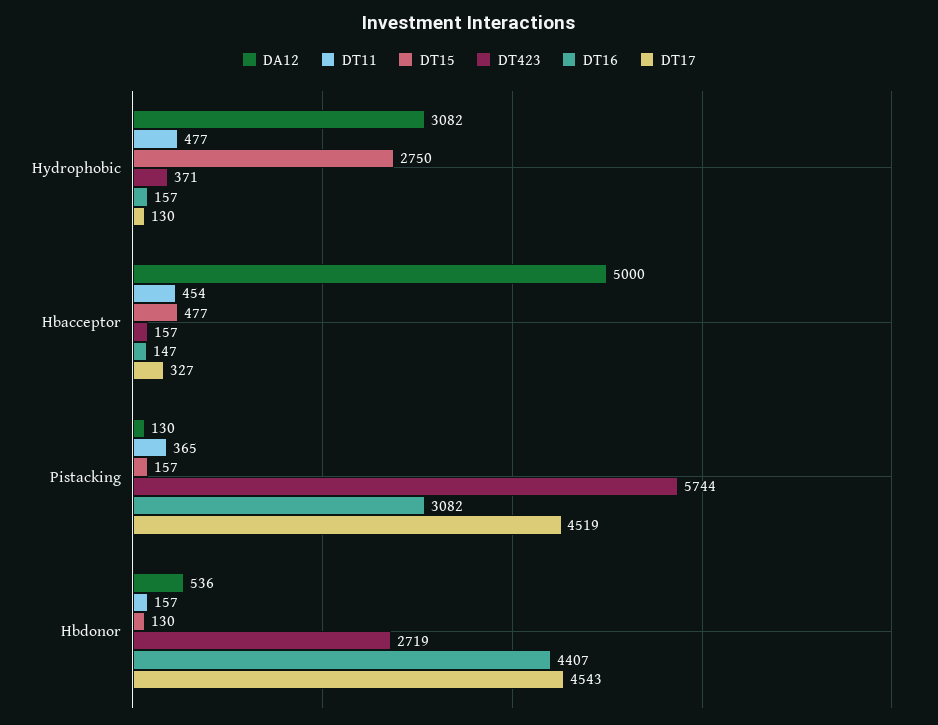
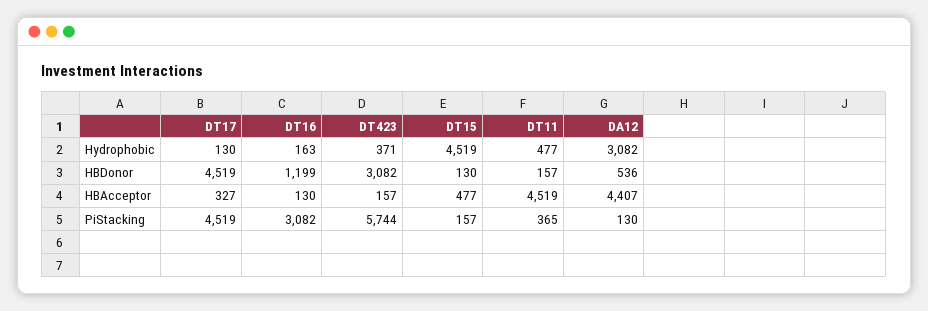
DT15, Hydrophobic: 2750 -> 4519
DT16, Hydrophobic: 157 -> 163
DA12, Hbacceptor: 5000 -> 4407
DT11, Hbacceptor: 454 -> 4519
DT16, Hbacceptor: 147 -> 130
DT423, Hbdonor: 2719 -> 3082
DT16, Hbdonor: 4407 -> 1199
DT17, Hbdonor: 4543 -> 4519

